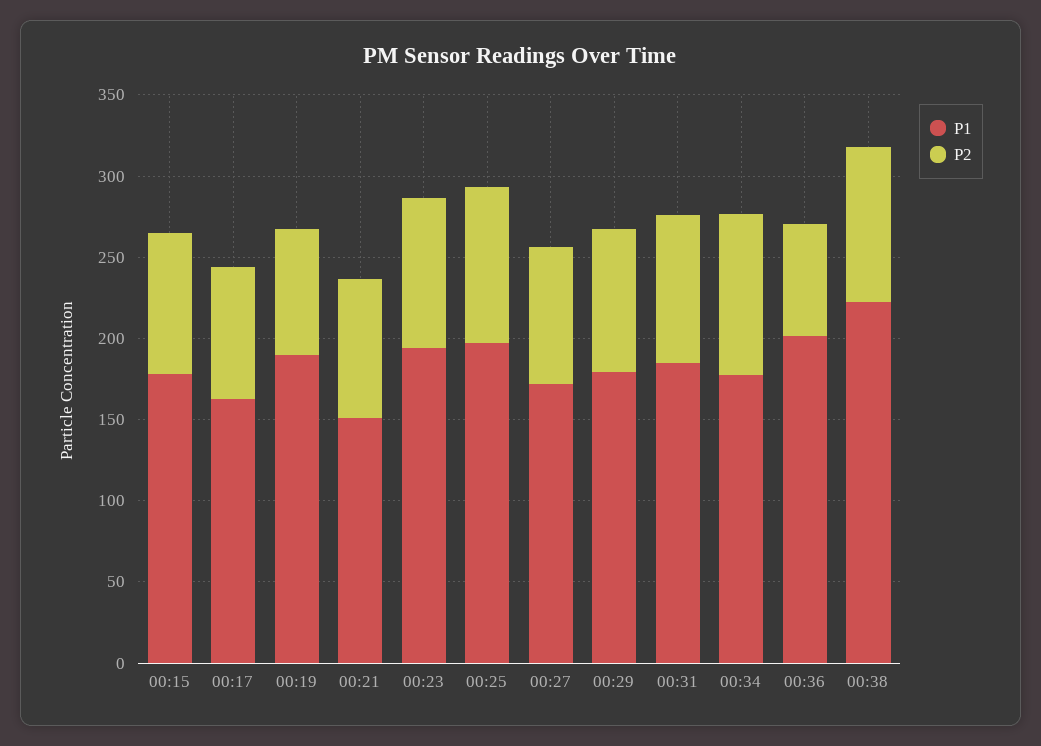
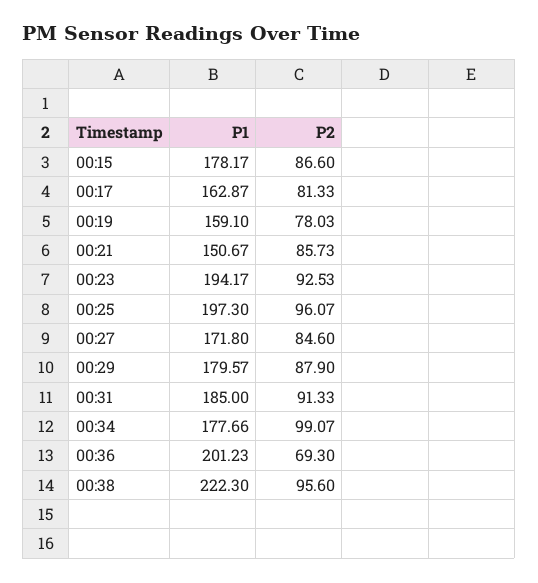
P1, 00:19: 190 -> 159.1

